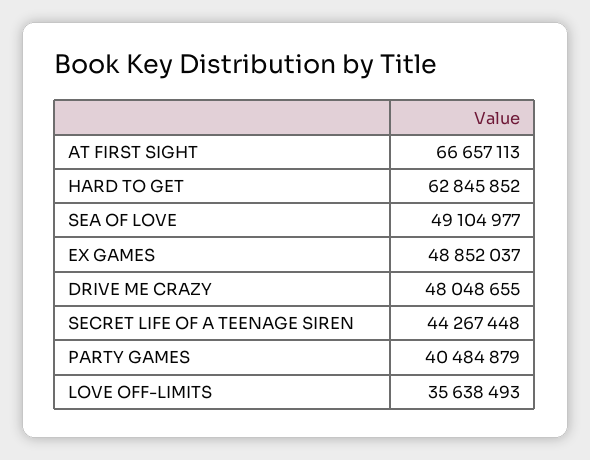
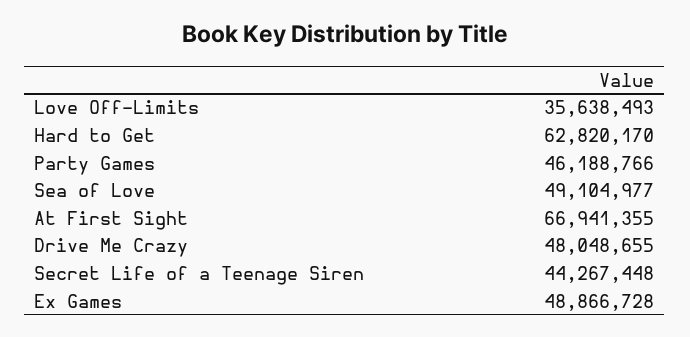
AT FIRST SIGHT: 66657113 -> 66941355
HARD TO GET: 62845852 -> 62820170
EX GAMES: 48852037 -> 48866728
PARTY GAMES: 40484879 -> 46188766

